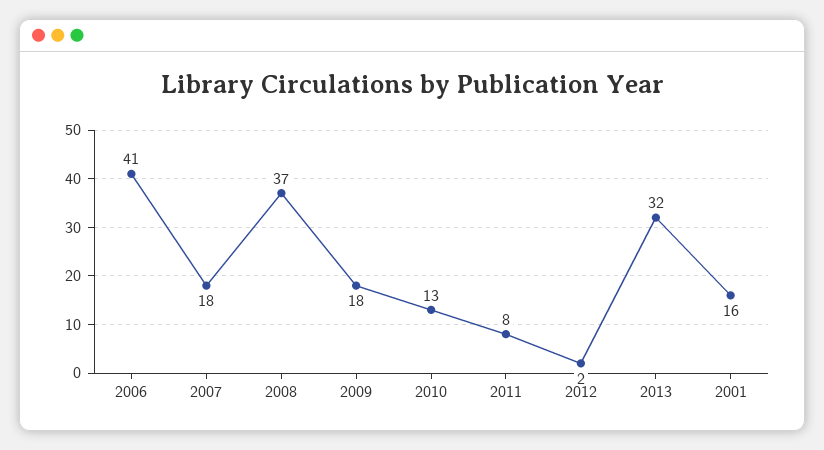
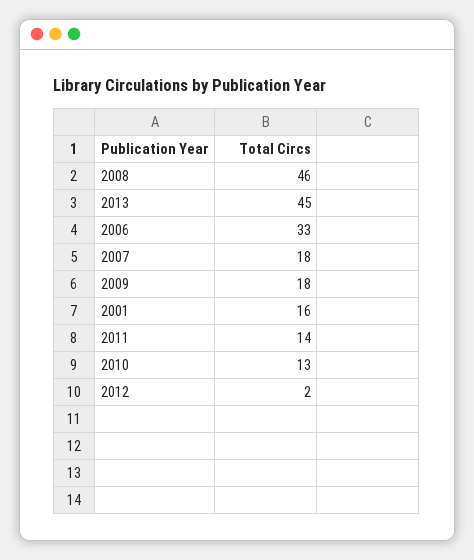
2006: 41 -> 33
2008: 37 -> 46
2011: 8 -> 14
2013: 32 -> 45

